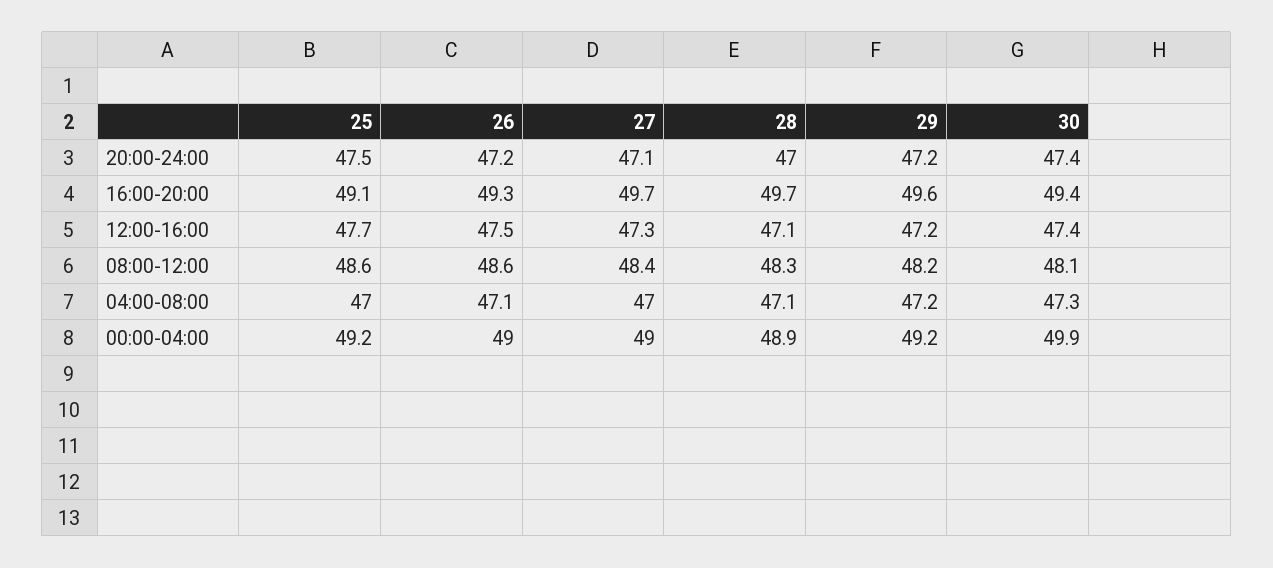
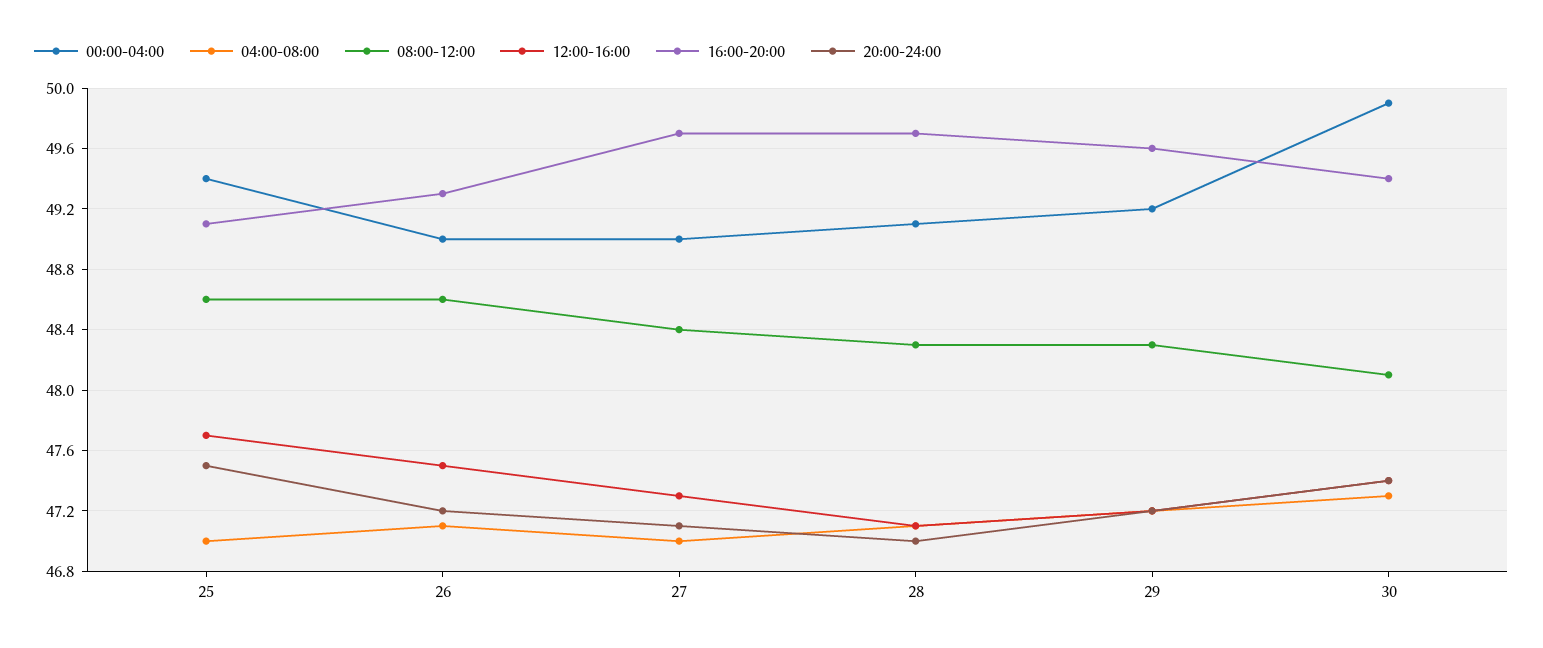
08:00-12:00, 29: 48.2 -> 48.3
00:00-04:00, 25: 49.2 -> 49.4
00:00-04:00, 28: 48.9 -> 49.1

